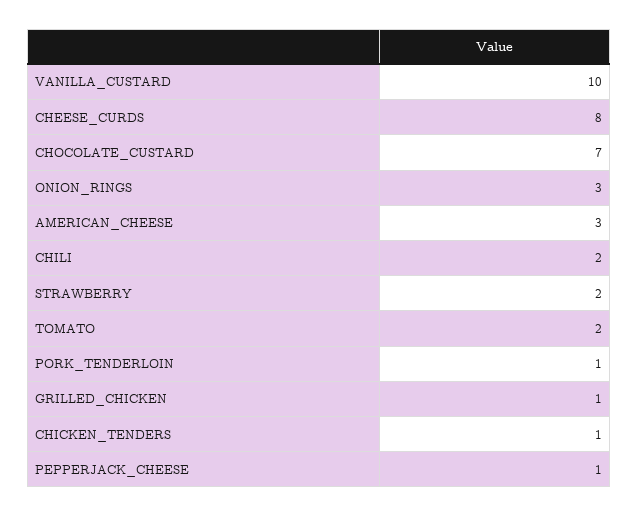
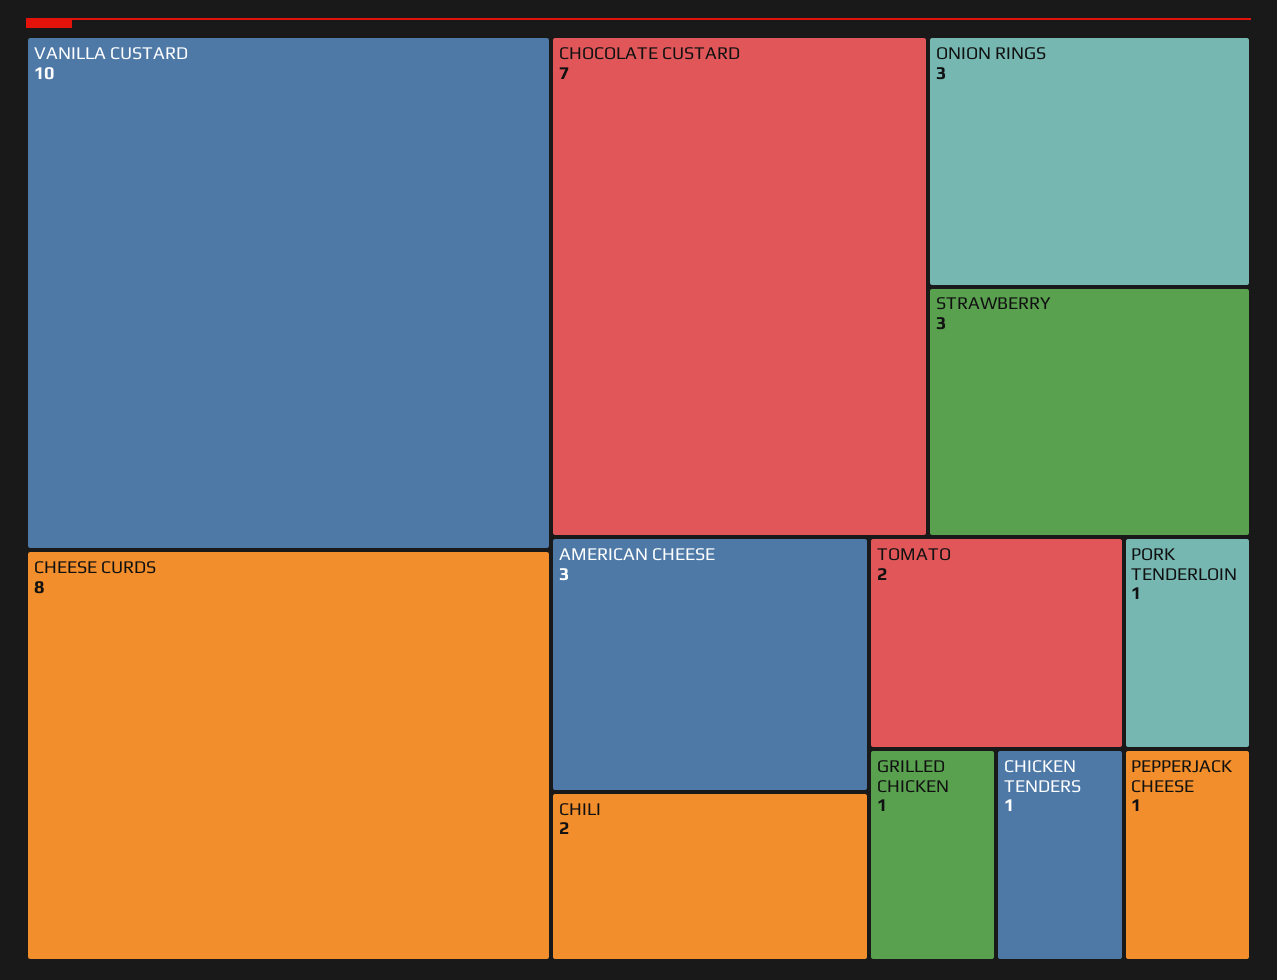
STRAWBERRY: 2 -> 3

